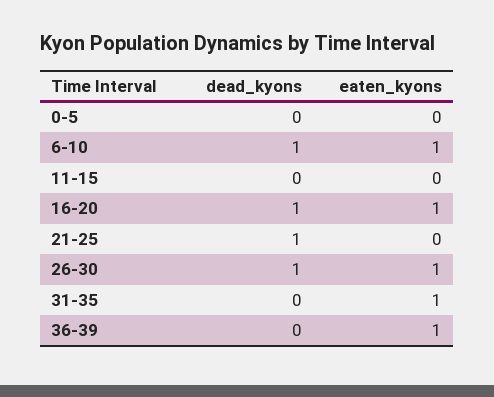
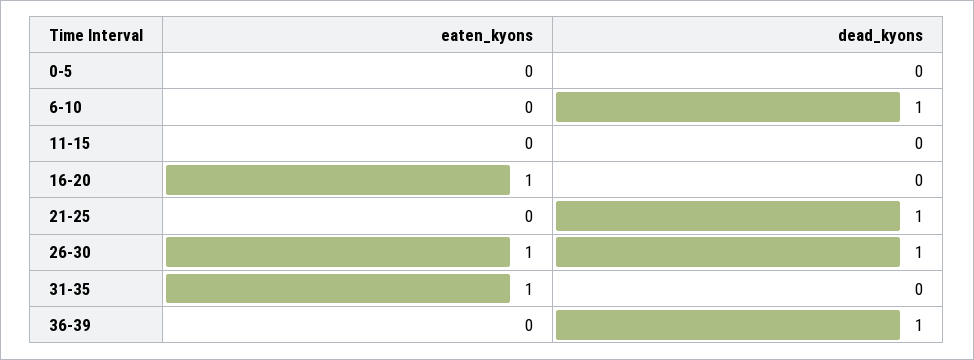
eaten_kyons, 6-10: 1 -> 0
dead_kyons, 16-20: 1 -> 0
dead_kyons, 36-39: 0 -> 1
eaten_kyons, 36-39: 1 -> 0

